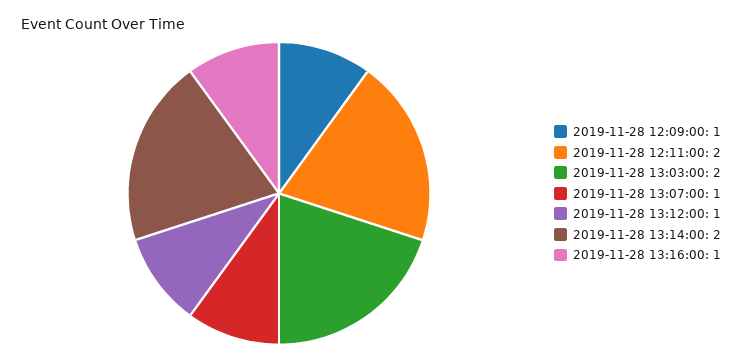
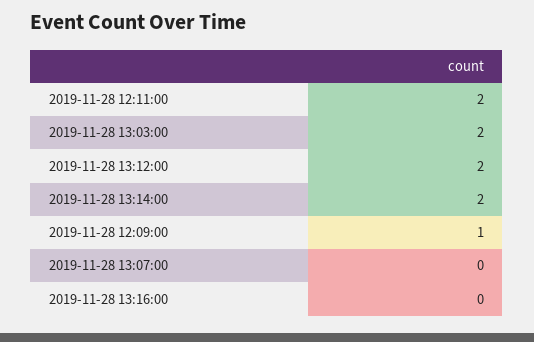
2019-11-28 13:07:00: 1 -> 0
2019-11-28 13:12:00: 1 -> 2
2019-11-28 13:16:00: 1 -> 0

